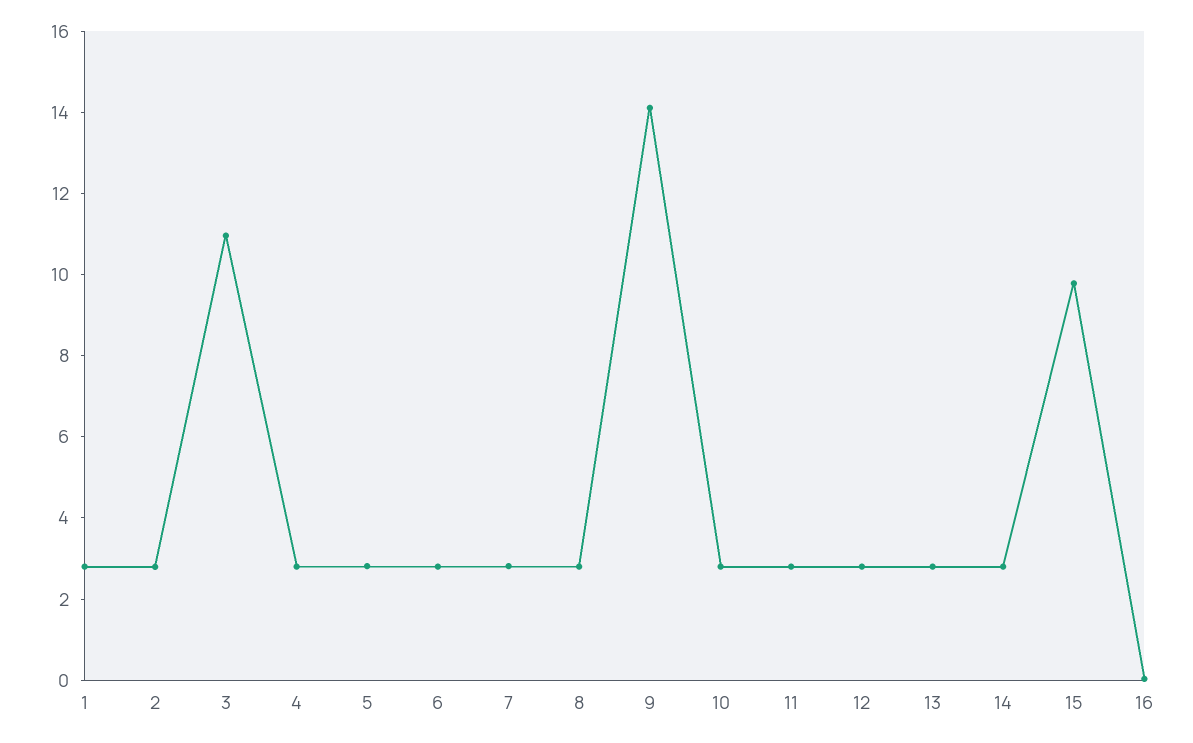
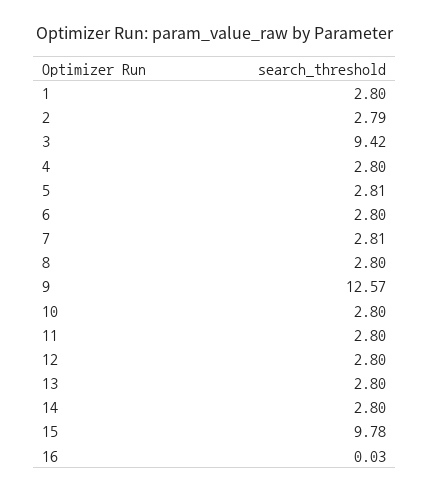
3: 11 -> 9.42
9: 14 -> 12.57

